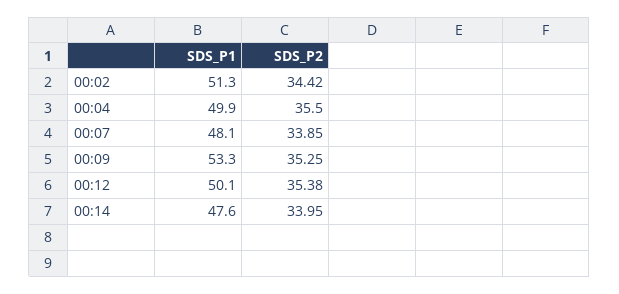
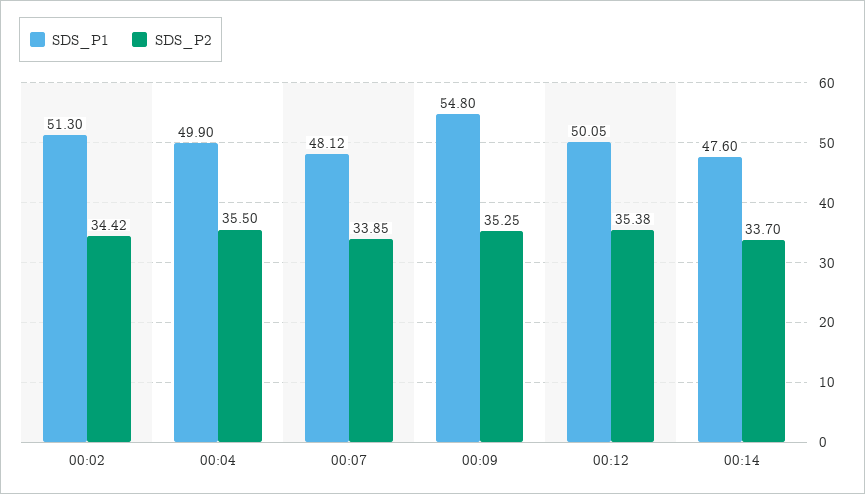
SDS_P1, 00:09: 53.3 -> 54.8
SDS_P2, 00:14: 33.95 -> 33.7

